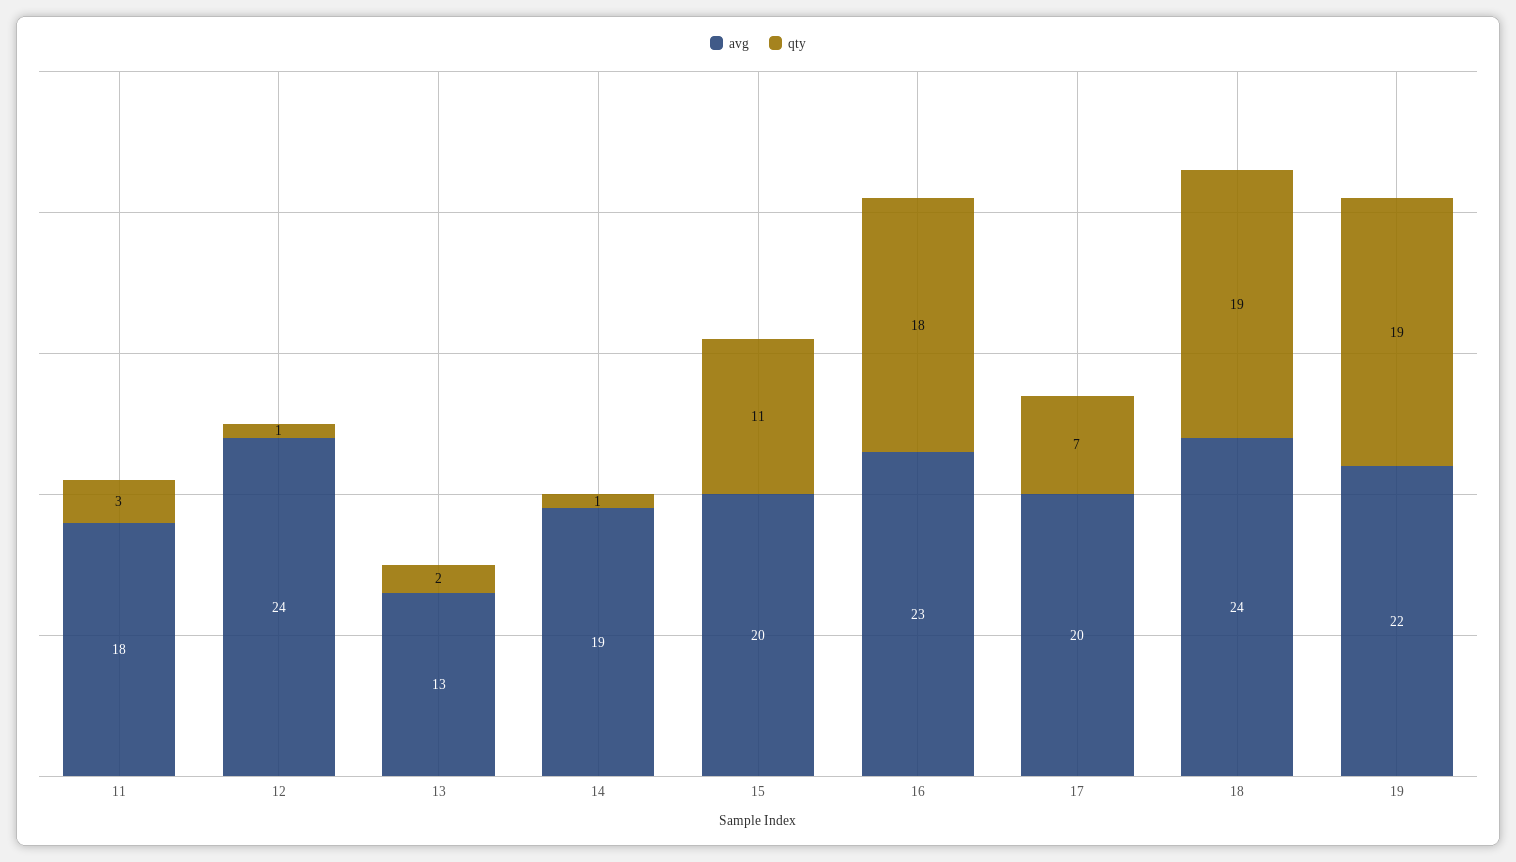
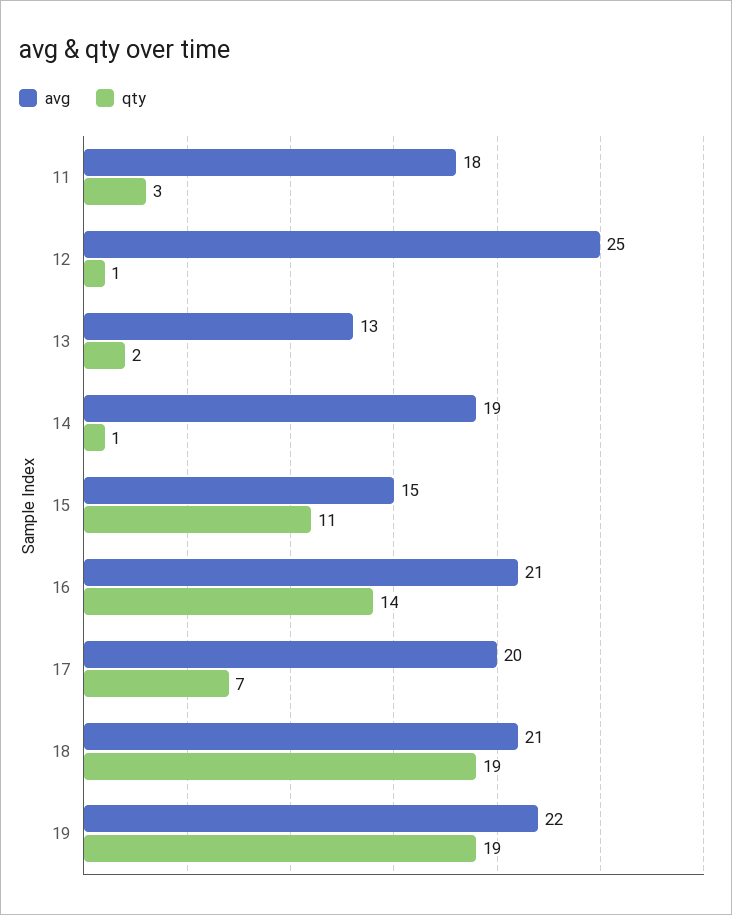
avg, 12: 24 -> 25
avg, 15: 20 -> 15
avg, 16: 23 -> 21
qty, 16: 18 -> 14
avg, 18: 24 -> 21

